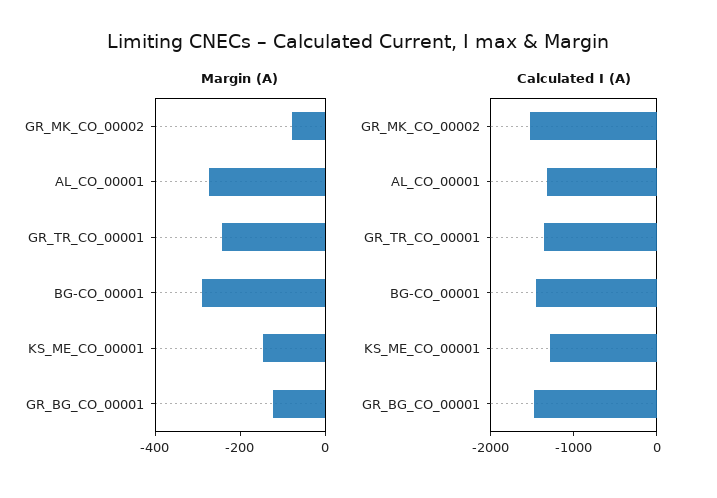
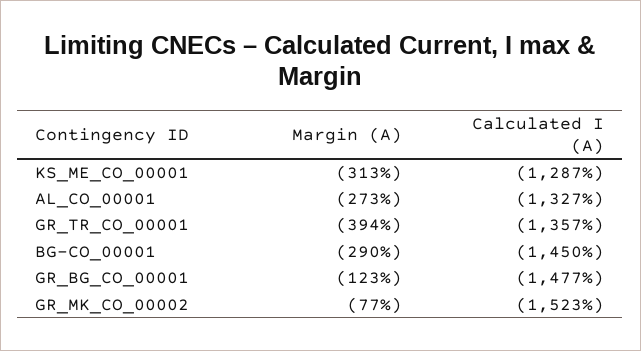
Margin (A), GR_TR_CO_00001: -250 -> -394
Margin (A), KS_ME_CO_00001: -150 -> -313

